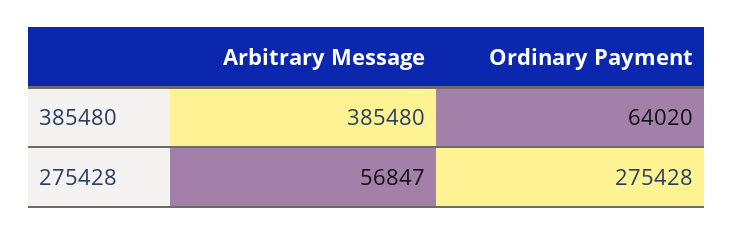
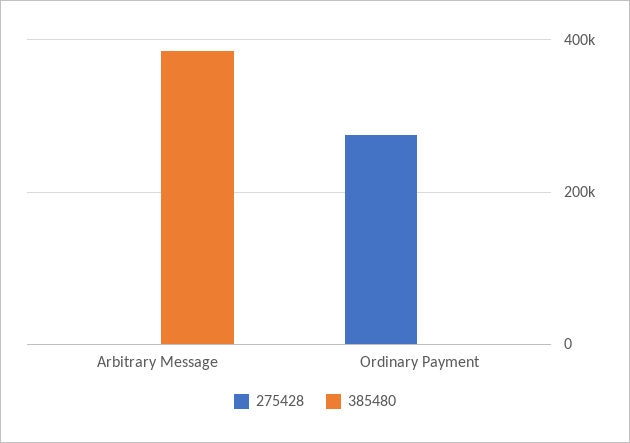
385480, Ordinary Payment: 64020 -> 0
275428, Arbitrary Message: 56847 -> 0

